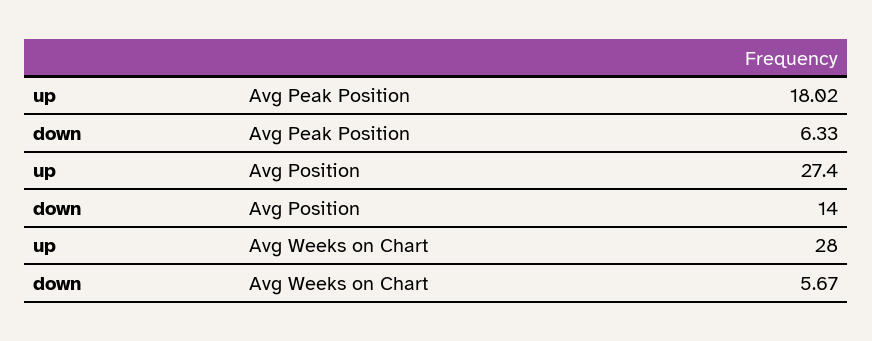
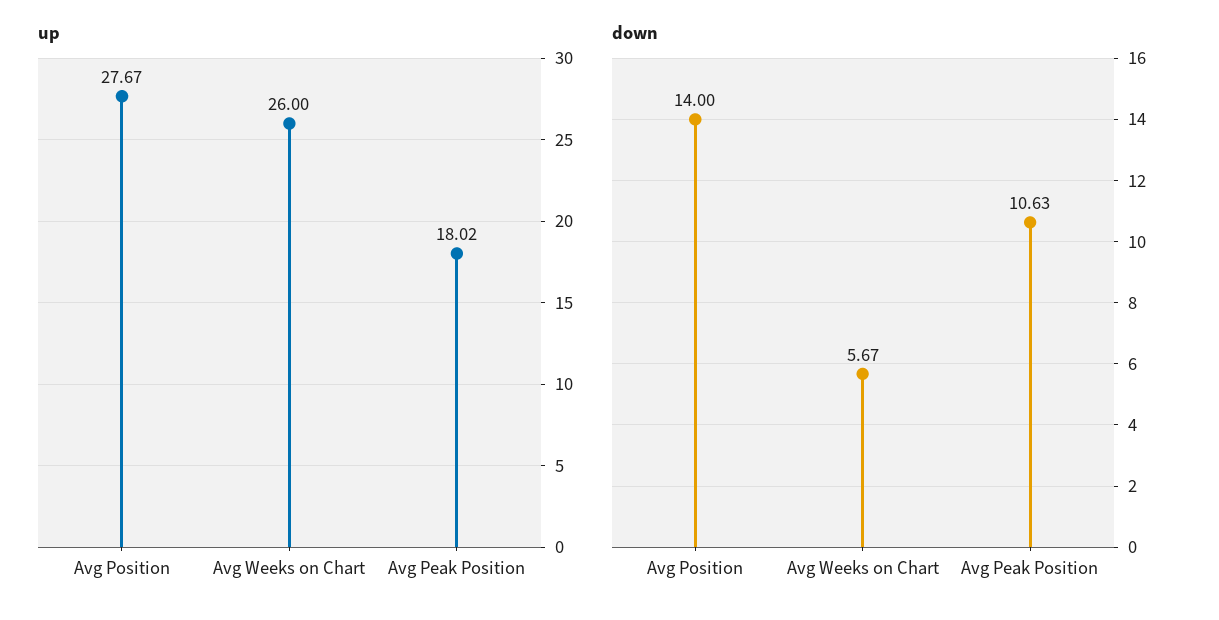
down, Avg Peak Position: 6.33 -> 10.63
up, Avg Position: 27.4 -> 27.67
up, Avg Weeks on Chart: 28 -> 26

